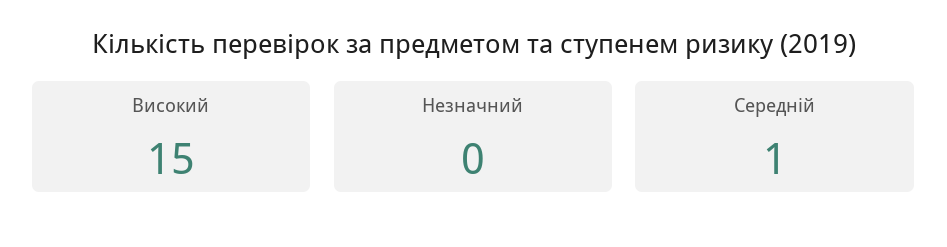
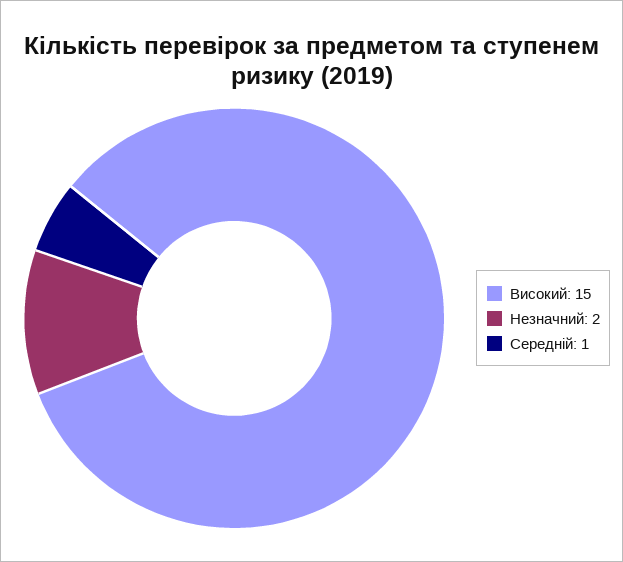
Незначний: 0 -> 2

